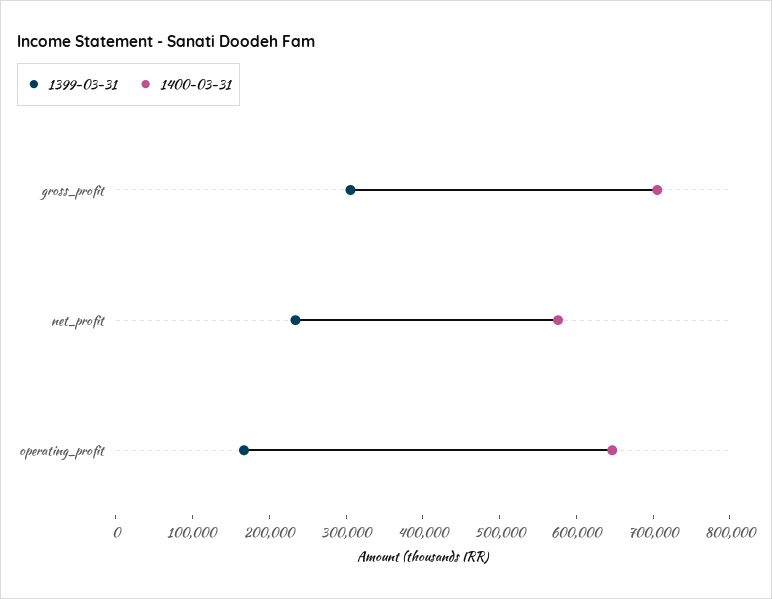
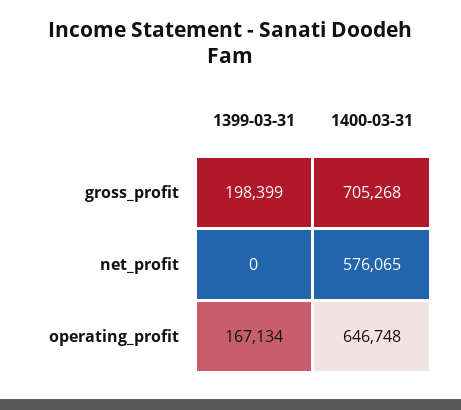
1399-03-31, gross_profit: 300000 -> 198399
1399-03-31, net_profit: 240000 -> 0

